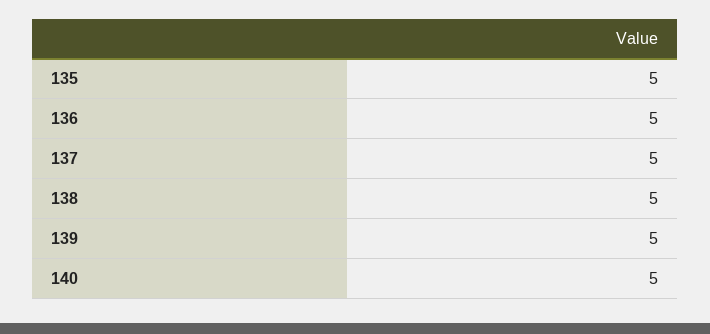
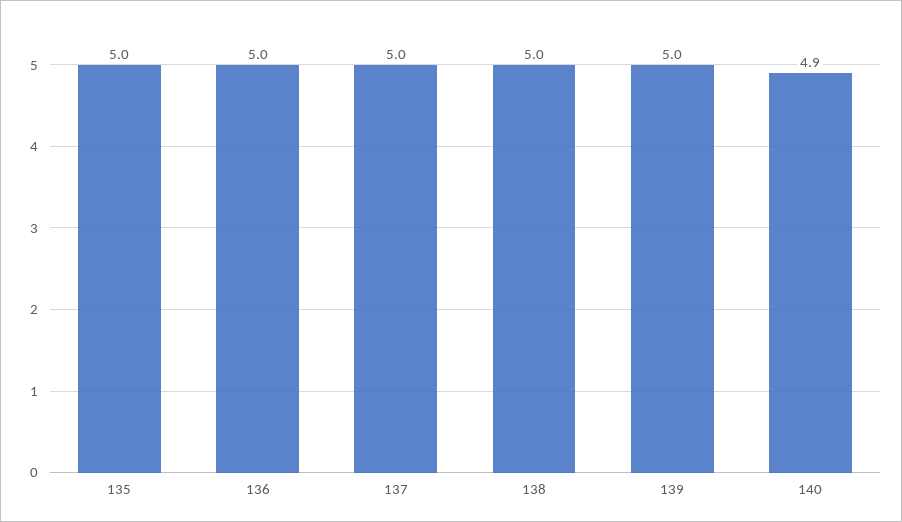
140: 5 -> 4.9

